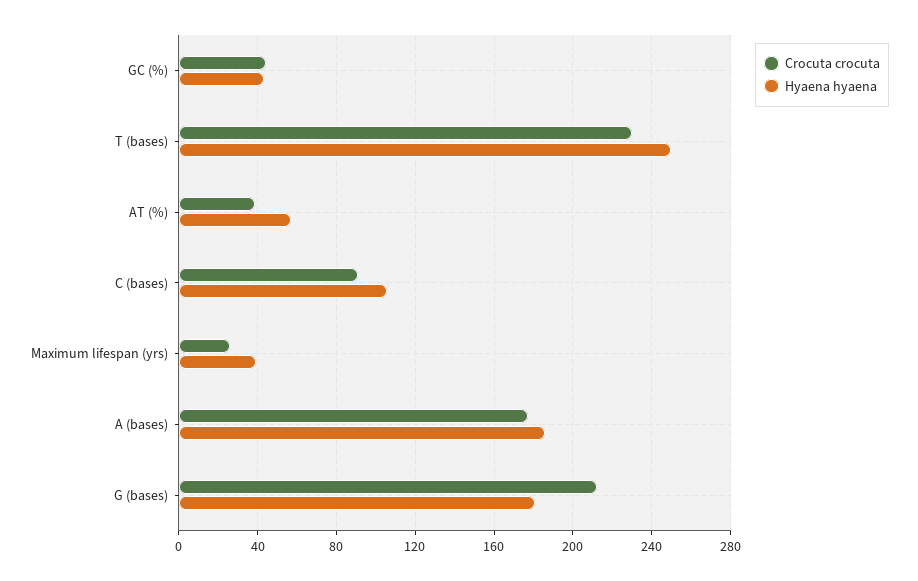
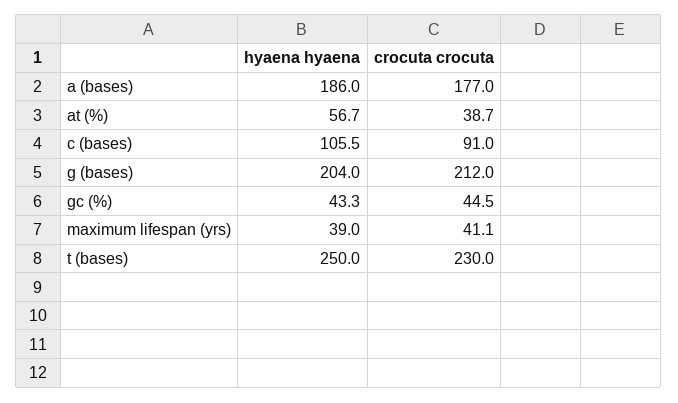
Crocuta crocuta, Maximum lifespan (yrs): 25 -> 41.1
Hyaena hyaena, G (bases): 180 -> 204

